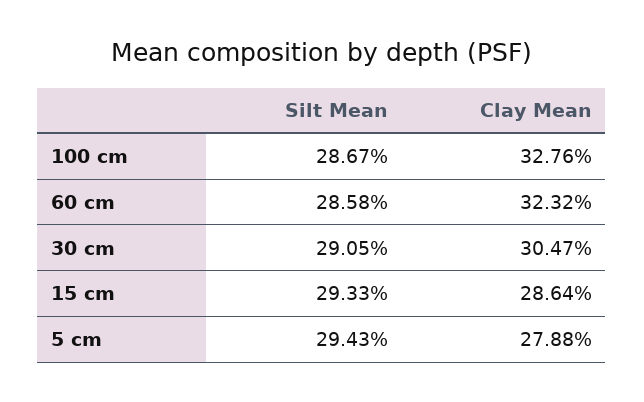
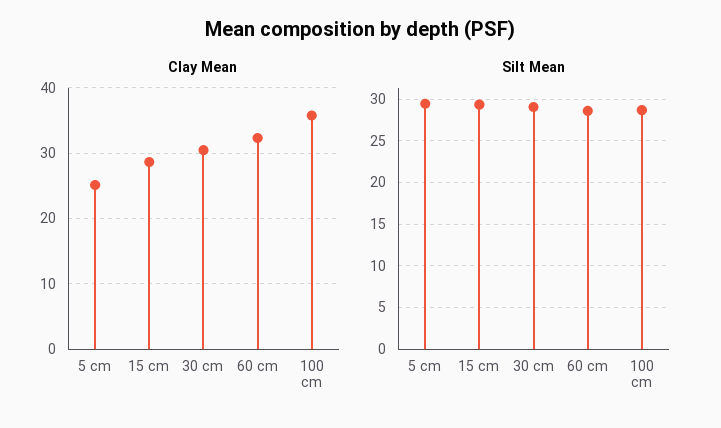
Clay Mean, 100 cm: 32.76 -> 36
Clay Mean, 5 cm: 27.88 -> 25

